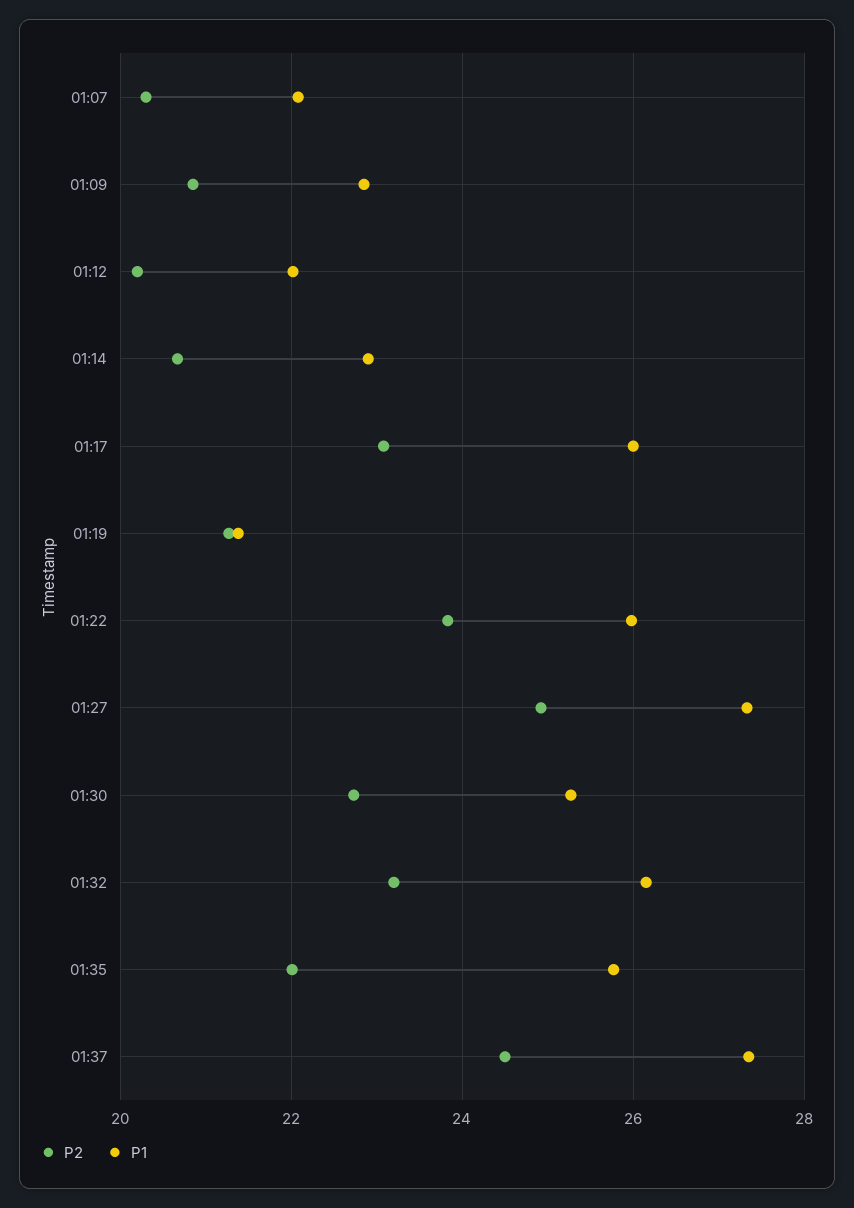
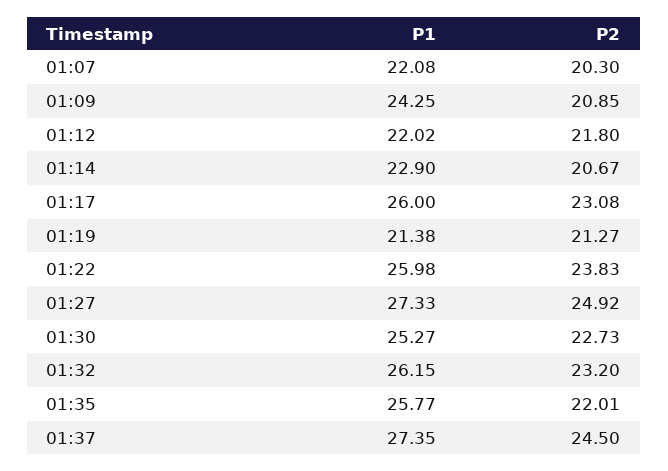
P1, 01:09: 22.8 -> 24.25
P2, 01:12: 20.2 -> 21.8

